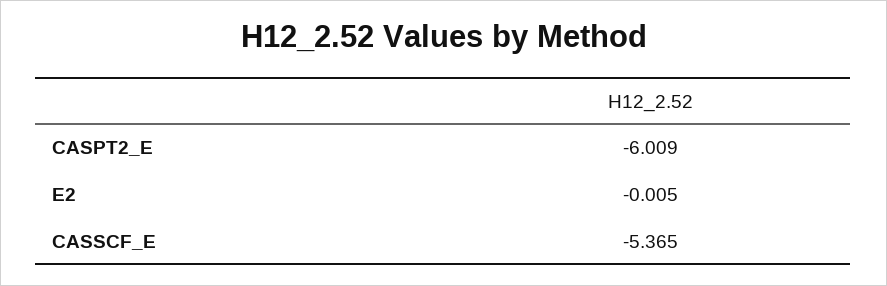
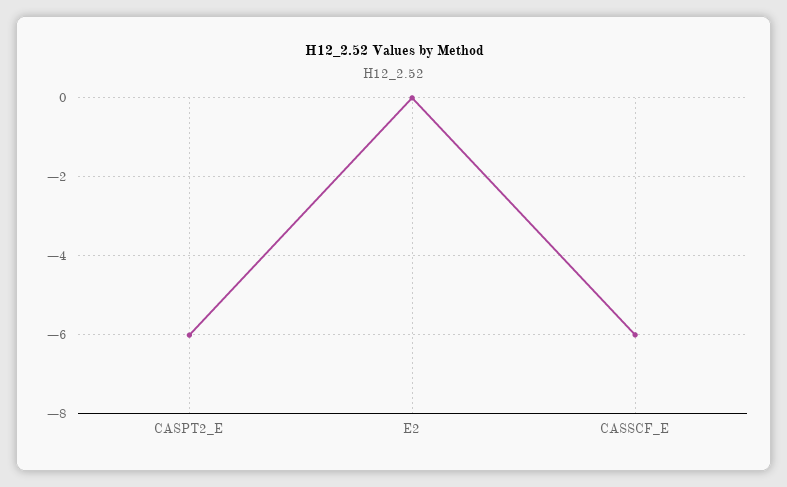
CASSCF_E: -5.365 -> -6

